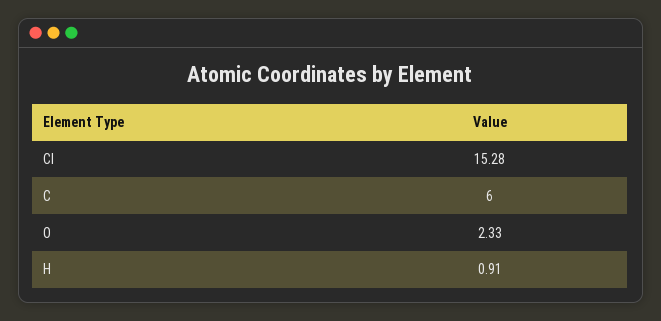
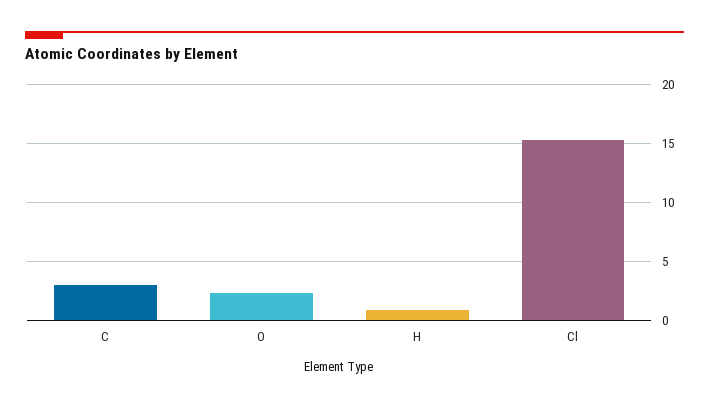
C: 6 -> 3

